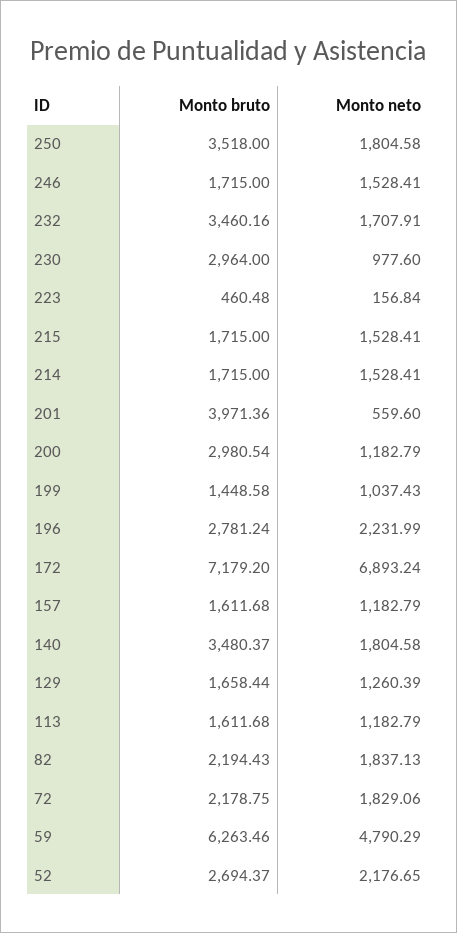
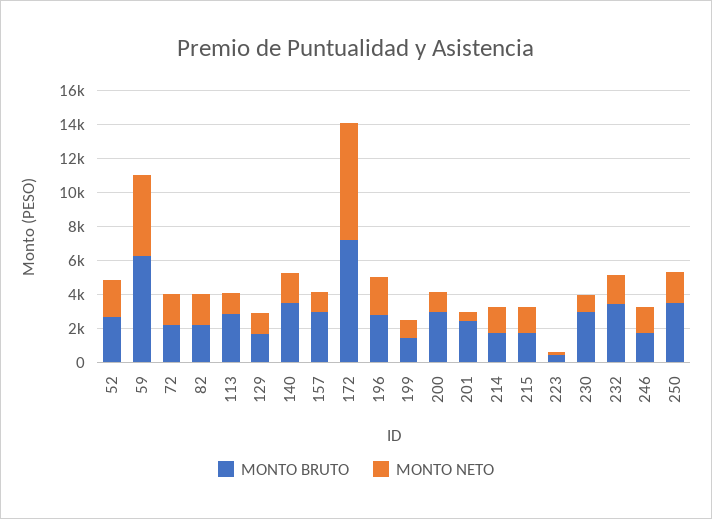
Monto bruto, 201: 3971.36 -> 2500
Monto bruto, 157: 1611.68 -> 3000
Monto bruto, 113: 1611.68 -> 3000

